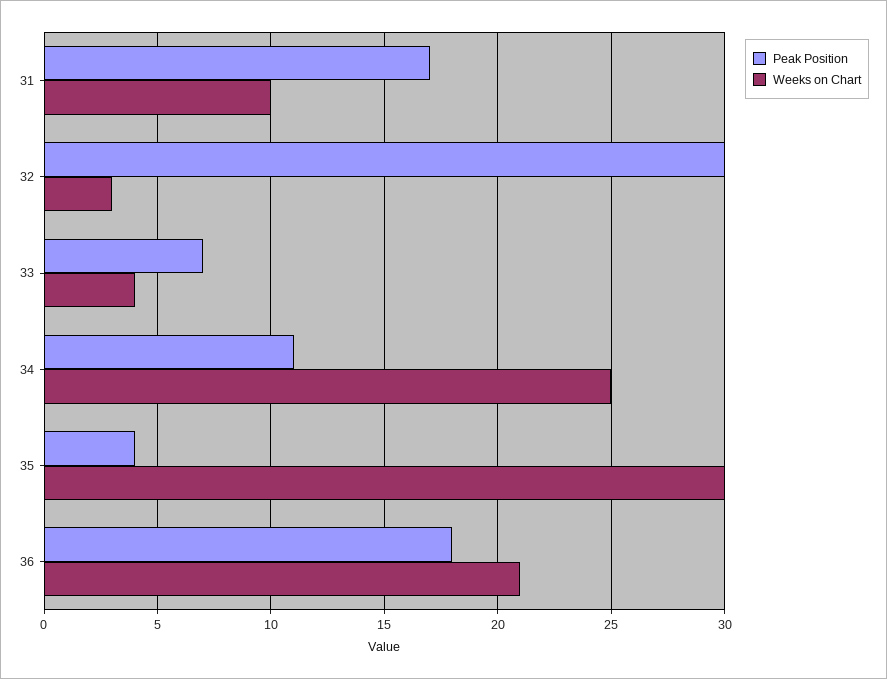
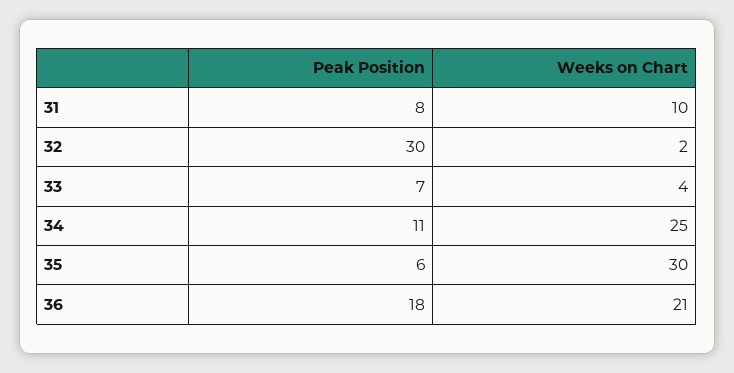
Peak Position, 31: 17 -> 8
Weeks on Chart, 32: 3 -> 2
Peak Position, 35: 4 -> 6

